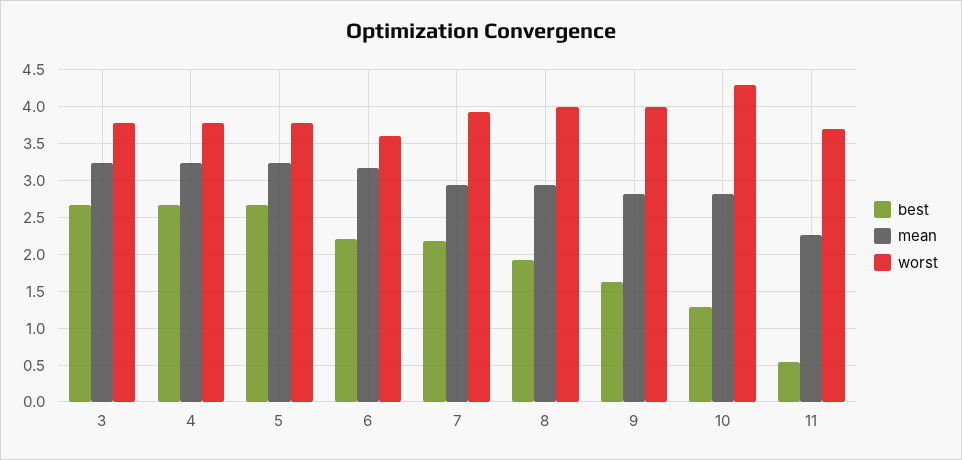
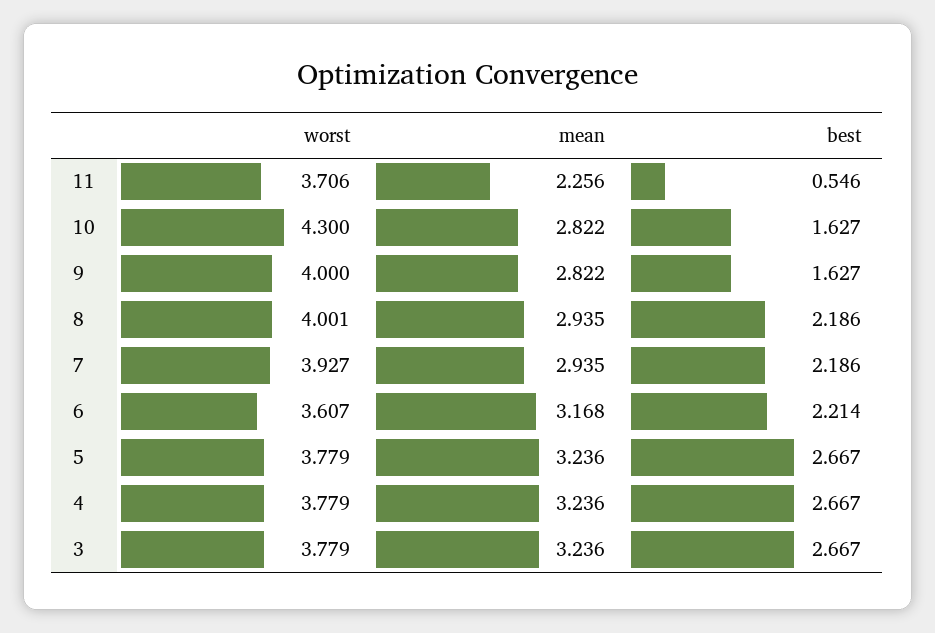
best, 8: 1.9 -> 2.186
best, 10: 1.3 -> 1.627

